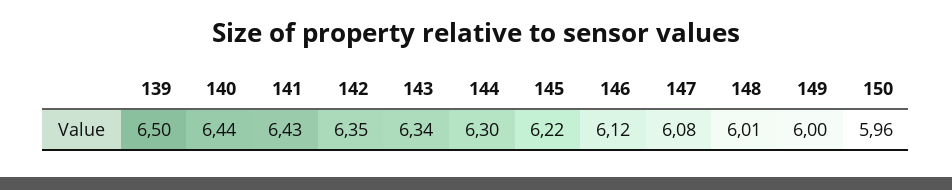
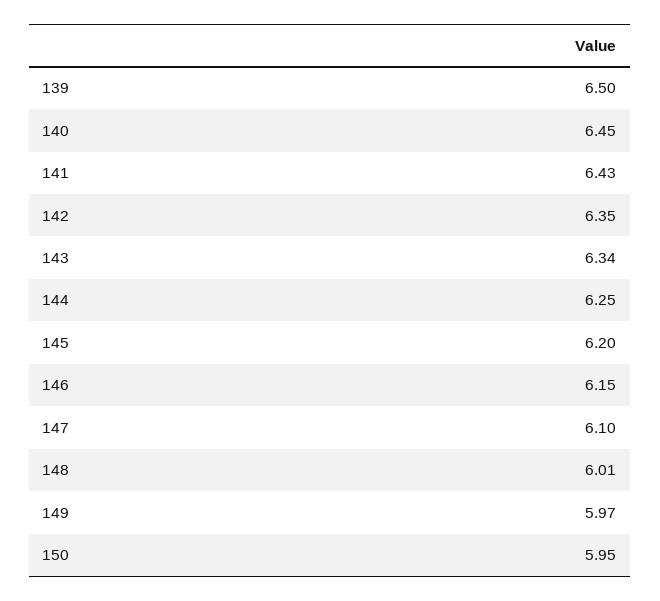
140: 6.44 -> 6.45
144: 6.3 -> 6.25
145: 6.22 -> 6.2
146: 6.12 -> 6.15
147: 6.08 -> 6.1
149: 6 -> 5.97
150: 5.96 -> 5.95

